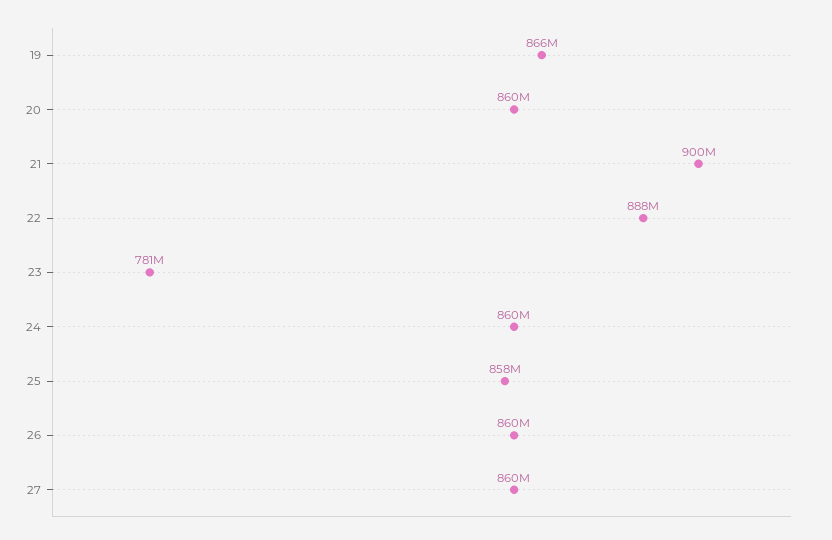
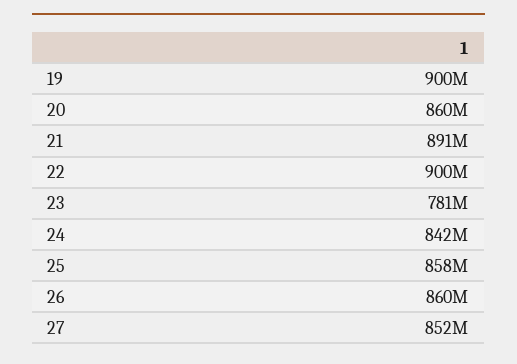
19: 866000000 -> 900000000
21: 900000000 -> 891000000
22: 888000000 -> 900000000
24: 860000000 -> 842000000
27: 860000000 -> 852000000

